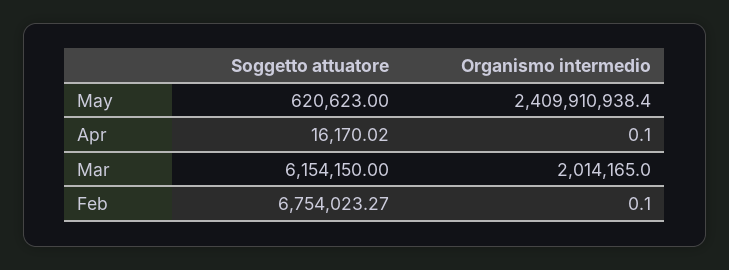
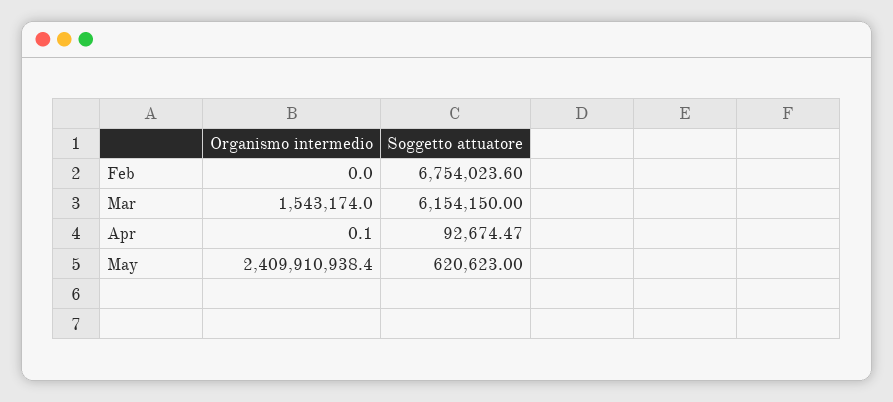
Soggetto attuatore, Apr: 16170.02 -> 92674.47
Organismo intermedio, Mar: 2014165 -> 1543174
Soggetto attuatore, Feb: 6754023.27 -> 6754023.6
Organismo intermedio, Feb: 0.1 -> 0

